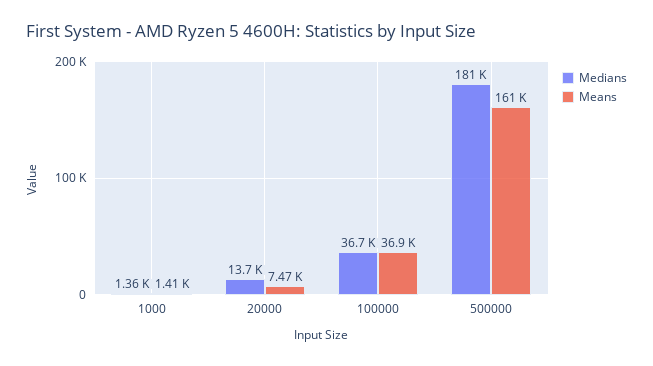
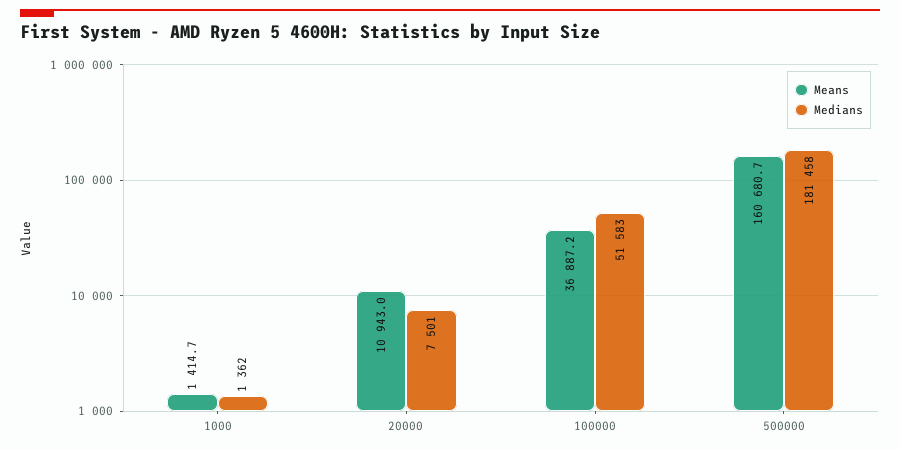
Medians, 20000: 13700 -> 7501
Means, 20000: 7470 -> 10943
Medians, 100000: 36700 -> 51583

